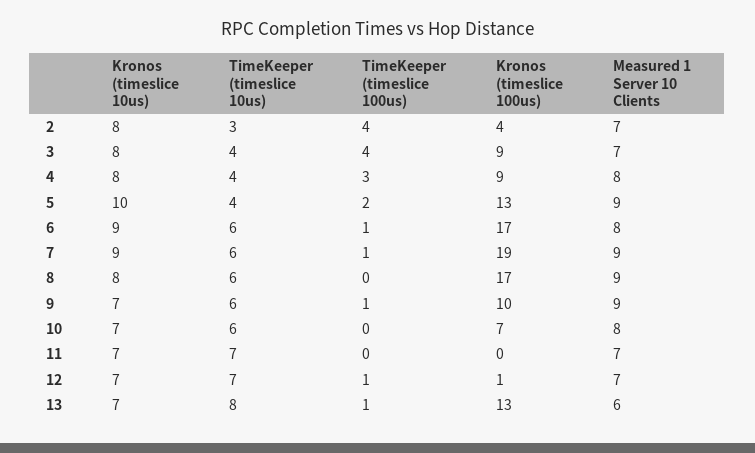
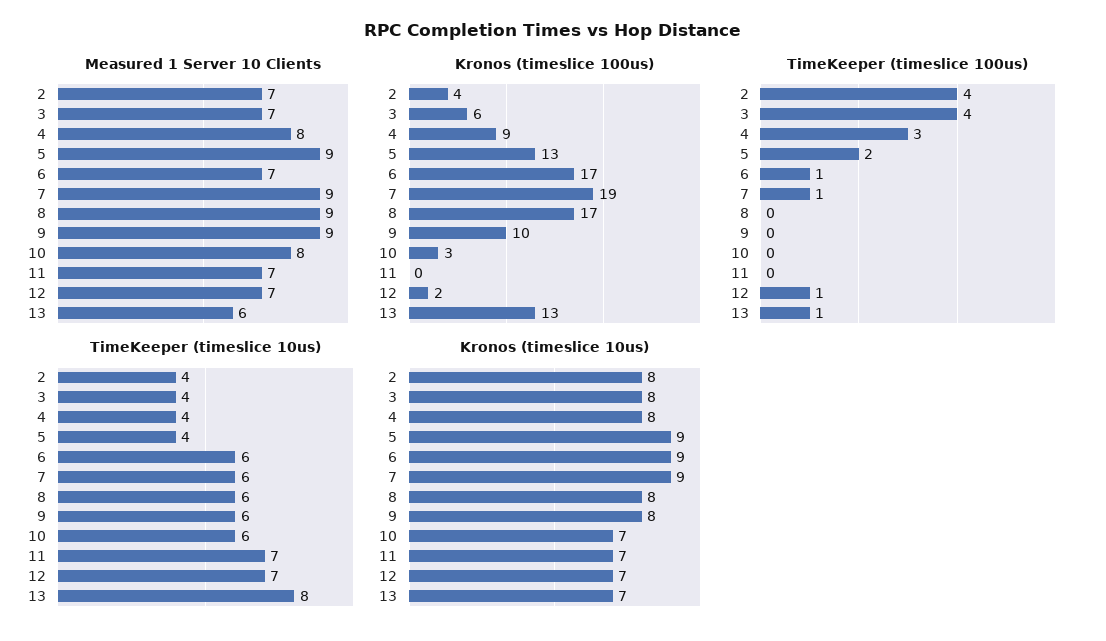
TimeKeeper (timeslice 10us), 2: 3 -> 4
Kronos (timeslice 100us), 3: 9 -> 6
Kronos (timeslice 10us), 5: 10 -> 9
Measured 1 Server 10 Clients, 6: 8 -> 7
Kronos (timeslice 10us), 9: 7 -> 8
TimeKeeper (timeslice 100us), 9: 1 -> 0
Kronos (timeslice 100us), 10: 7 -> 3
Kronos (timeslice 100us), 12: 1 -> 2

